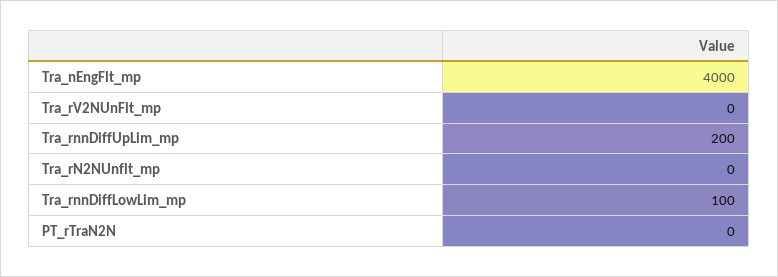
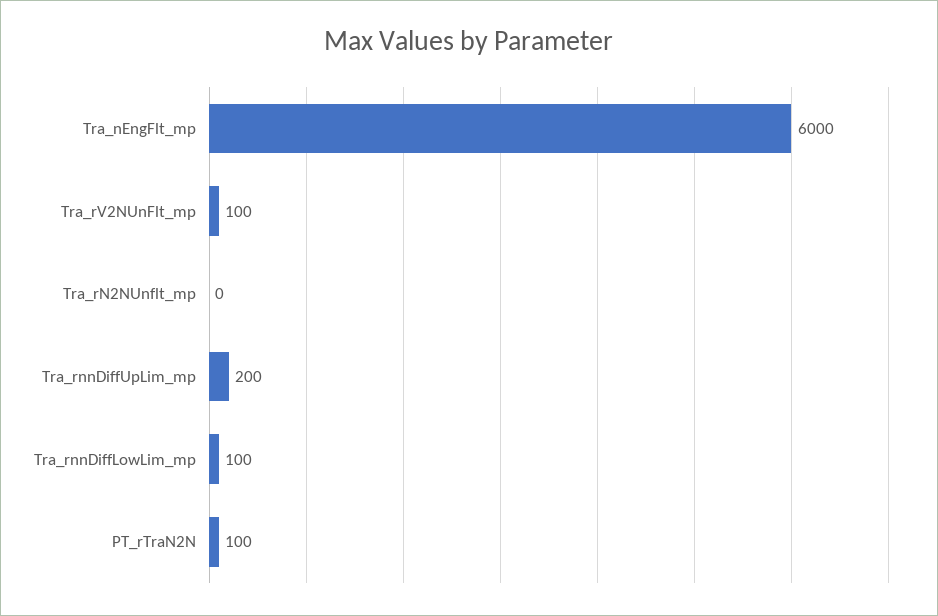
Tra_nEngFlt_mp: 4000 -> 6000
Tra_rV2NUnFlt_mp: 0 -> 100
PT_rTraN2N: 0 -> 100

